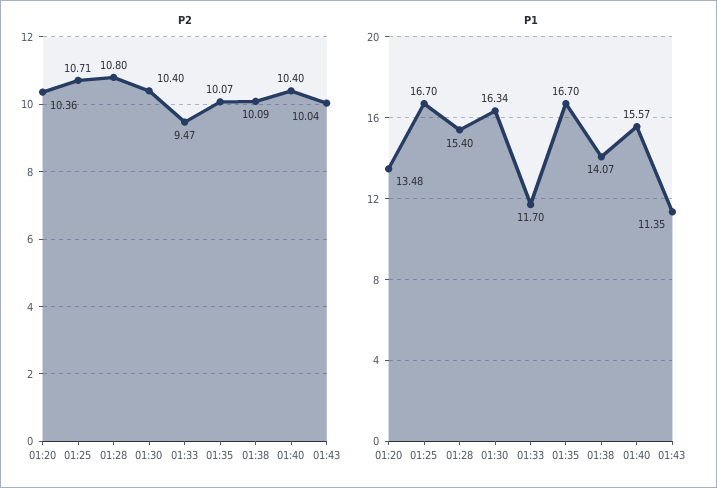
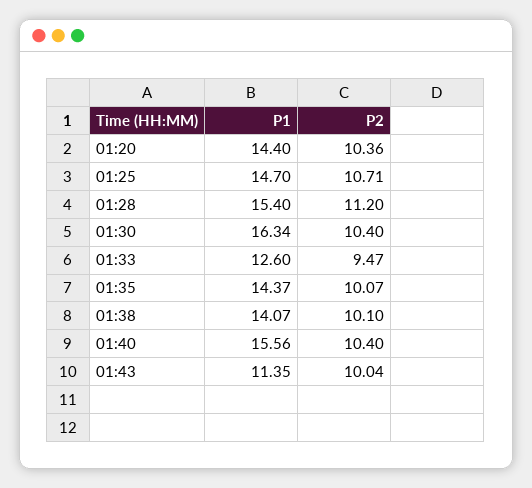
P2, 01:28: 10.8 -> 11.2
P2, 01:38: 10.09 -> 10.1
P1, 01:20: 13.48 -> 14.4
P1, 01:25: 16.7 -> 14.7
P1, 01:33: 11.7 -> 12.6
P1, 01:35: 16.7 -> 14.37
P1, 01:40: 15.57 -> 15.56

